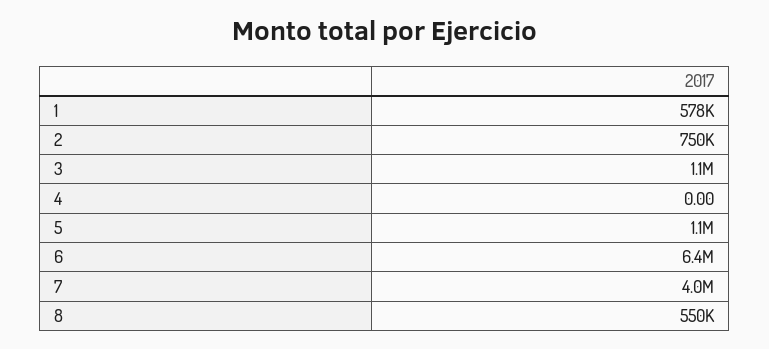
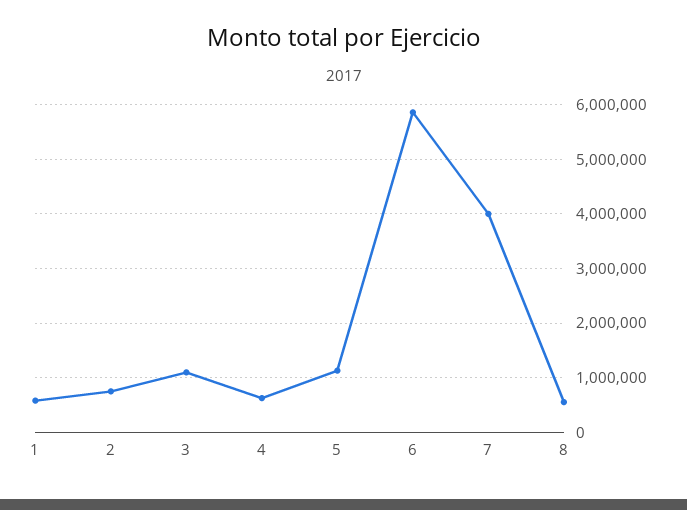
4: 0 -> 600000
6: 6400000 -> 5800000

